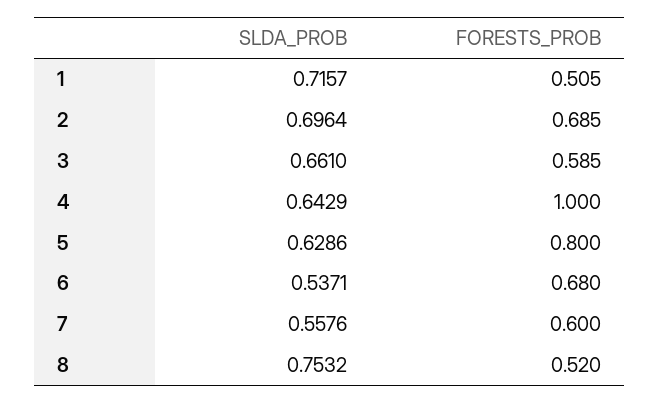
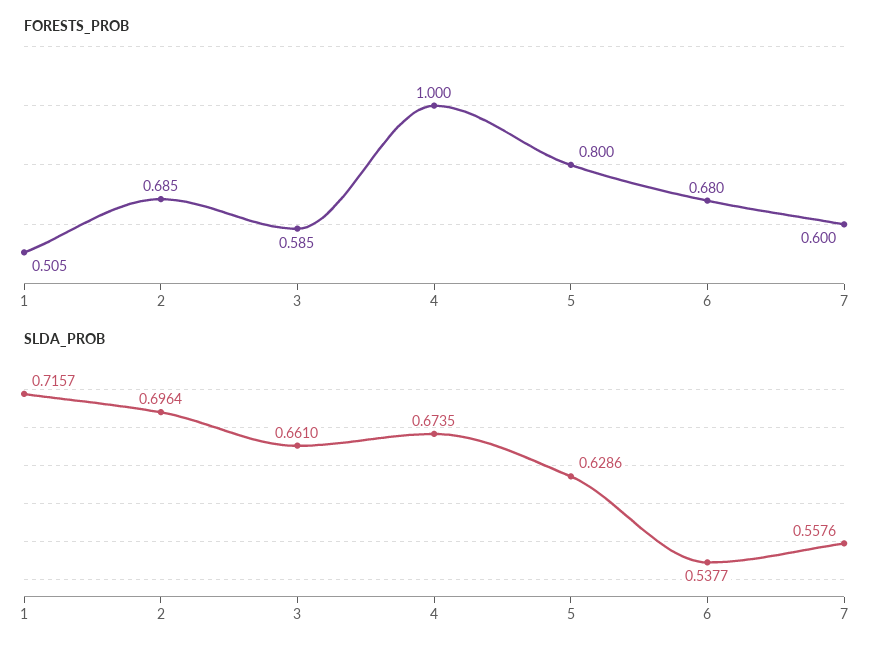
SLDA_PROB, 4: 0.6429 -> 0.6735
SLDA_PROB, 6: 0.5371 -> 0.5377
SLDA_PROB, 8: 0.7532 -> none
FORESTS_PROB, 8: 0.52 -> none

